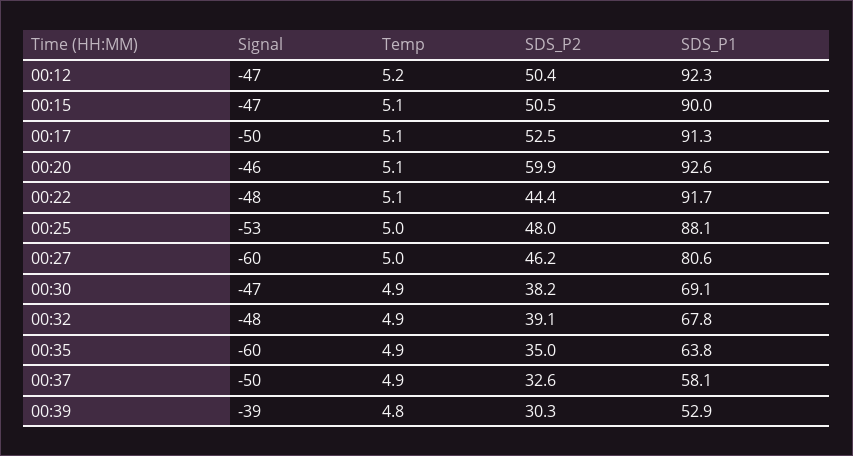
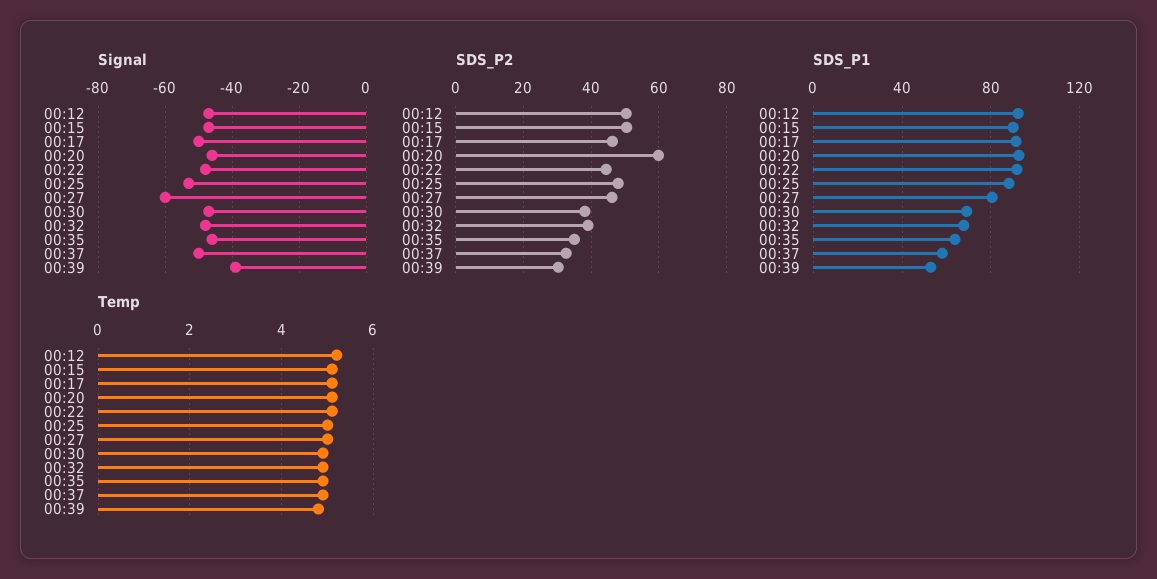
SDS_P2, 00:17: 52.5 -> 46
Signal, 00:35: -60 -> -45

